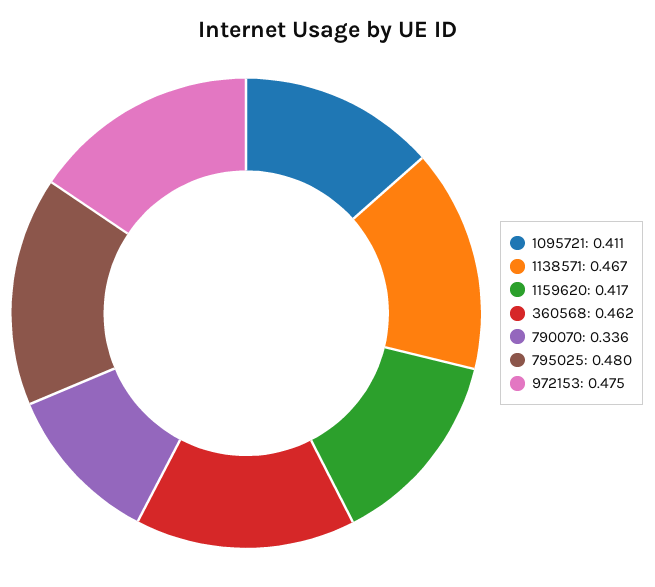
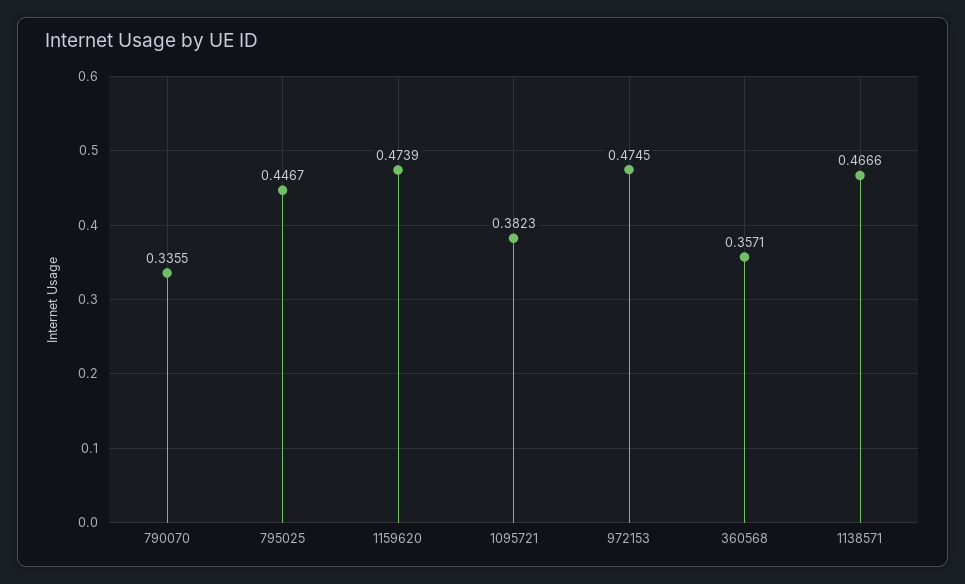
1095721: 0.411 -> 0.3823
1159620: 0.417 -> 0.4739
360568: 0.462 -> 0.3571
795025: 0.48 -> 0.4467

